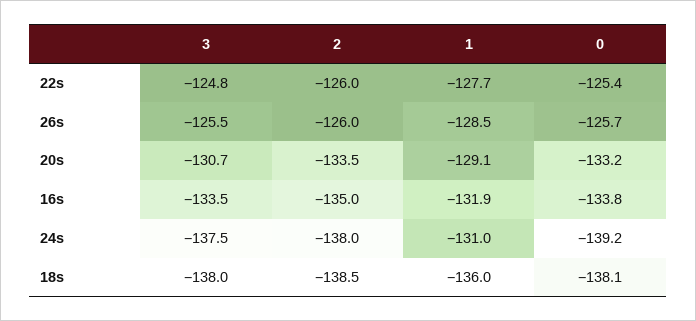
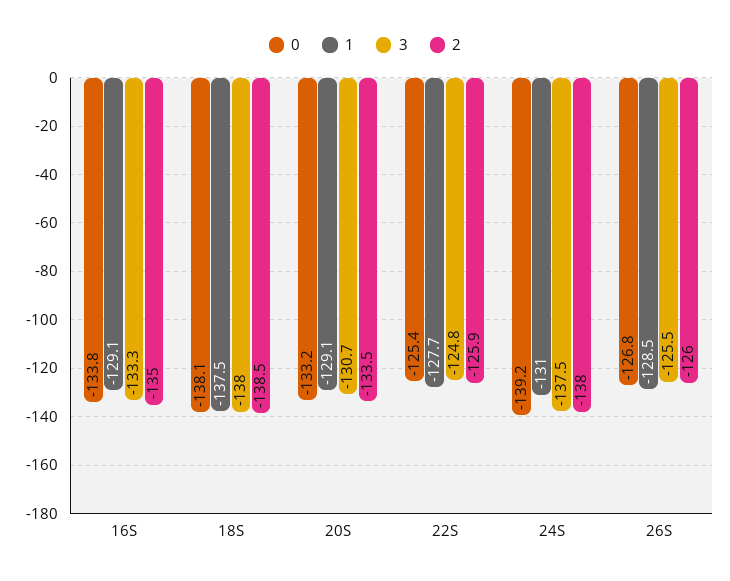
2, 22s: -126 -> -125.9
0, 26s: -125.7 -> -126.8
3, 16s: -133.5 -> -133.3
1, 16s: -131.9 -> -129.1
1, 18s: -136 -> -137.5

